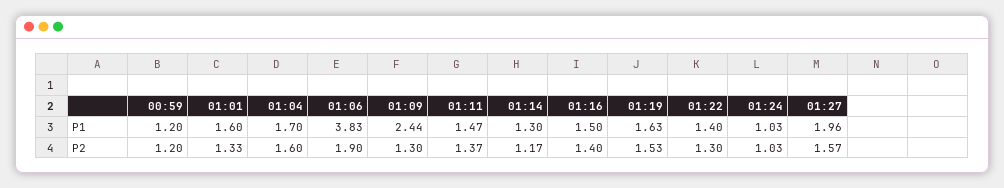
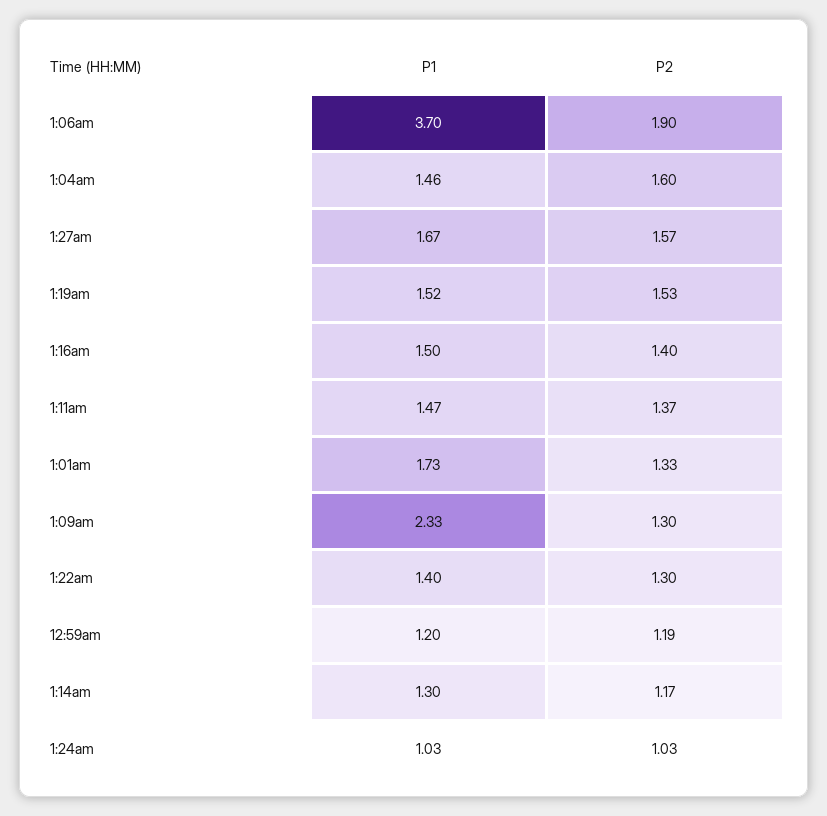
01:01, P1: 1.6 -> 1.73
01:04, P1: 1.7 -> 1.46
01:06, P1: 3.83 -> 3.7
01:09, P1: 2.44 -> 2.33
01:19, P1: 1.63 -> 1.52
01:27, P1: 1.96 -> 1.67
00:59, P2: 1.2 -> 1.19

